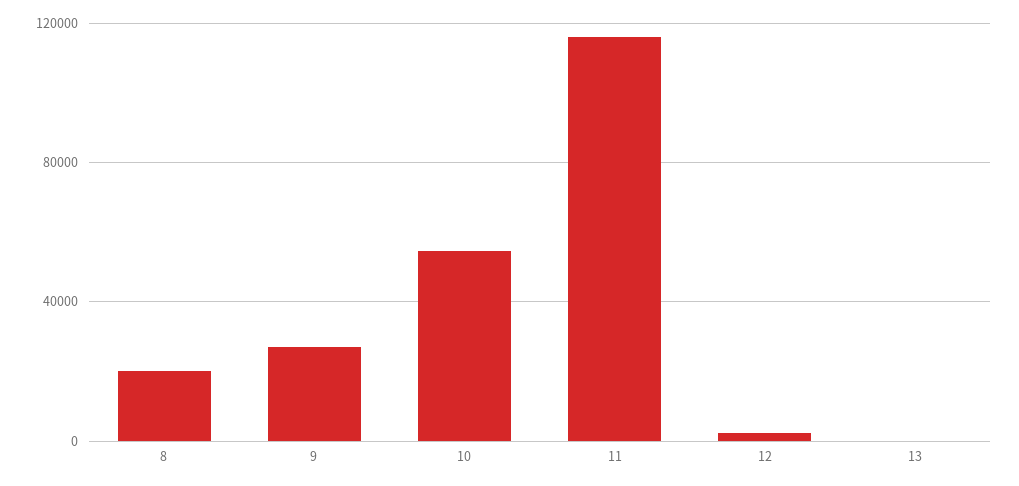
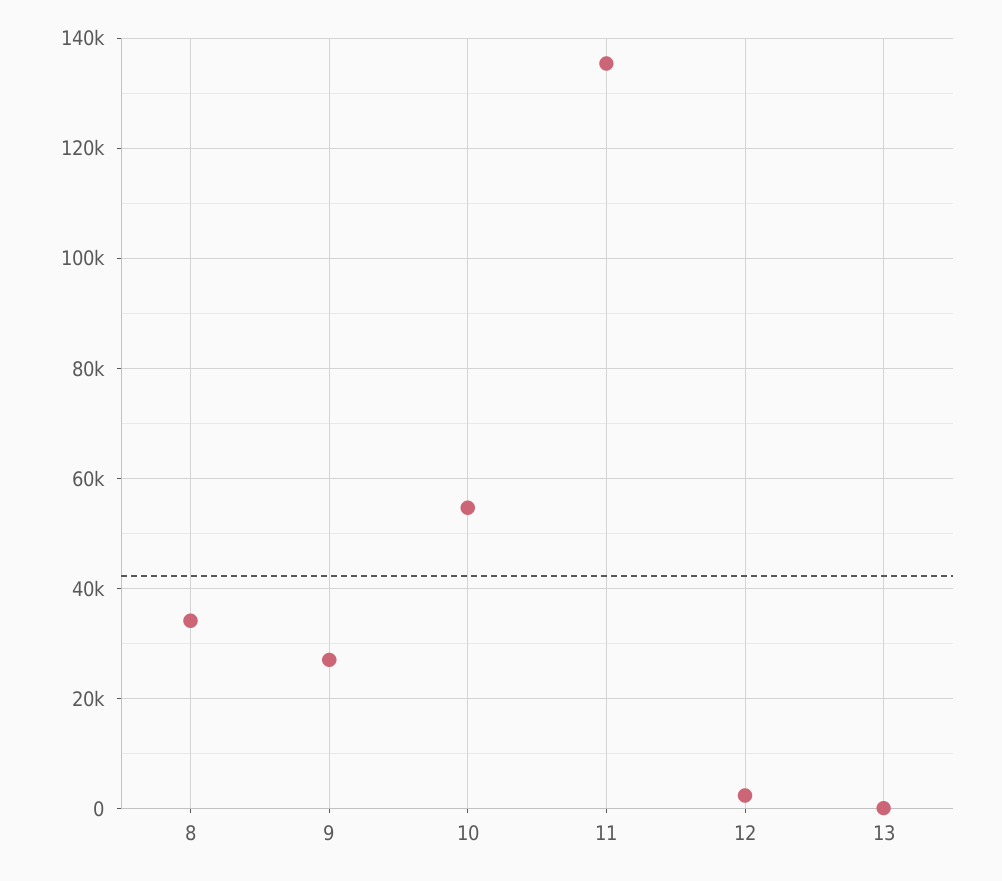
8: 20000 -> 34000
11: 115000 -> 136000

